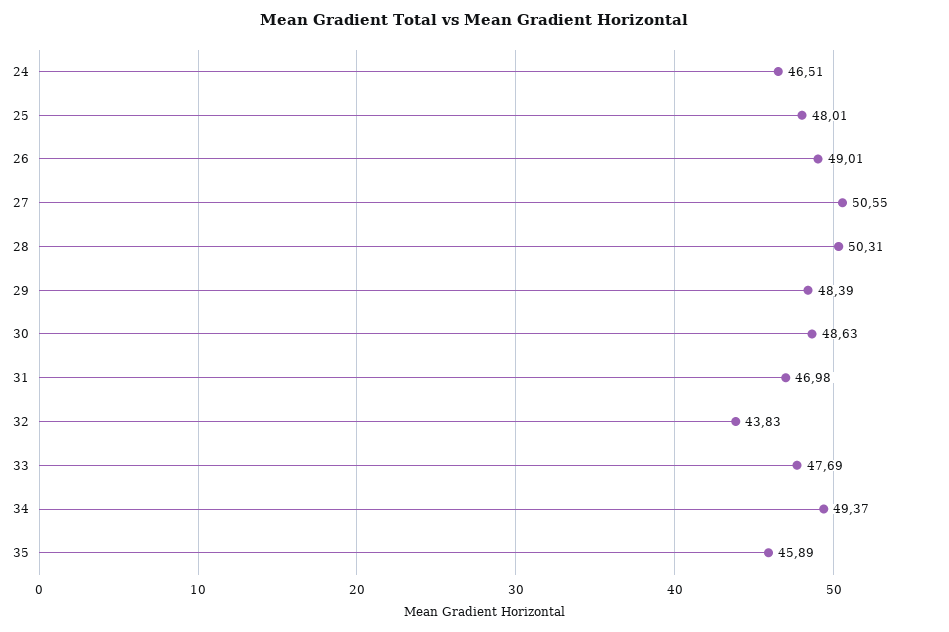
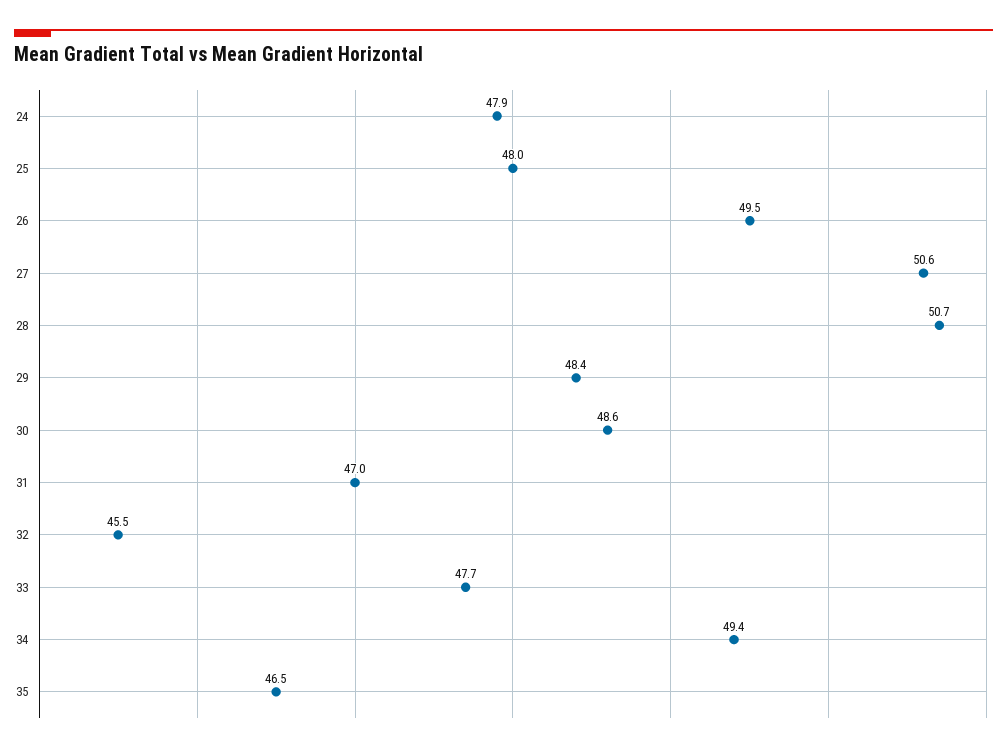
24: 46.51 -> 47.9
26: 49.01 -> 49.5
28: 50.31 -> 50.7
32: 43.83 -> 45.5
35: 45.89 -> 46.5

